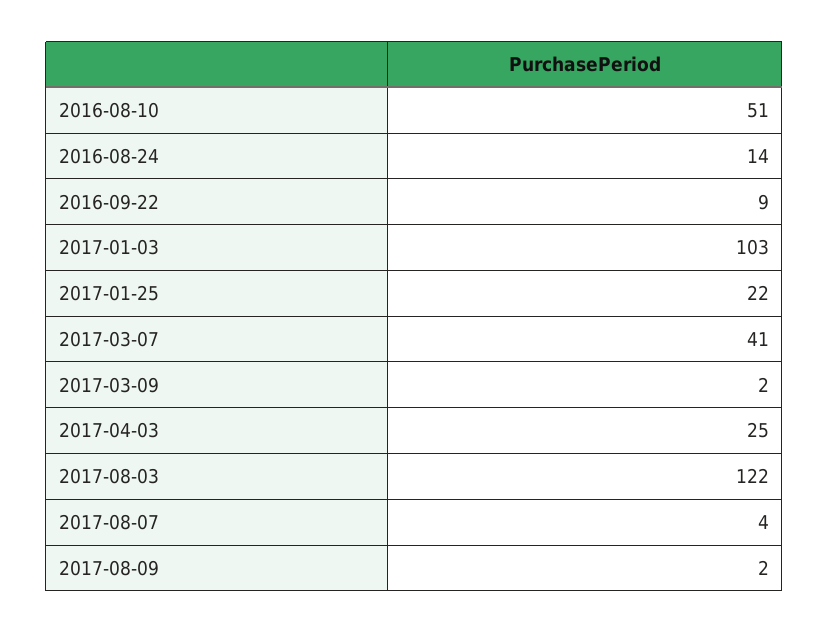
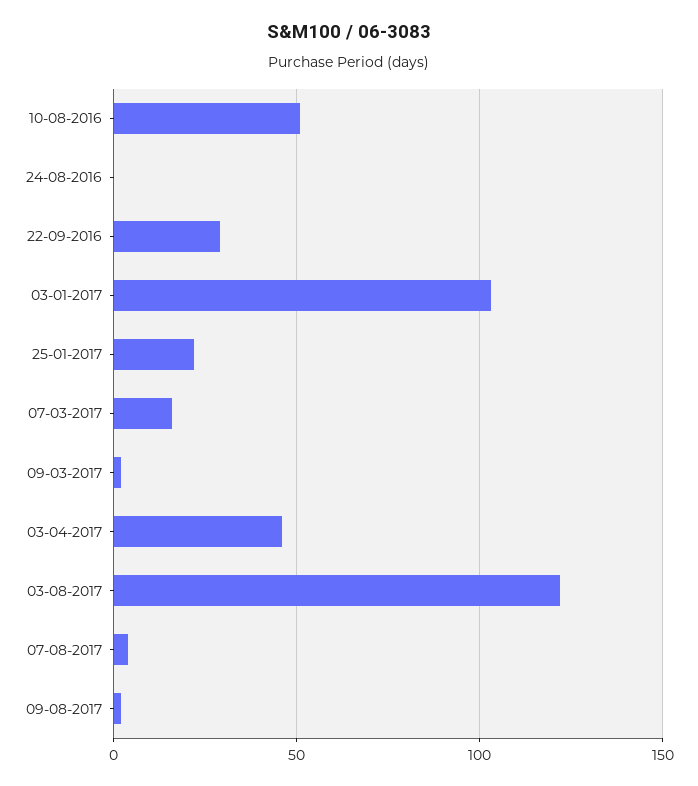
2016-08-24: 14 -> 0
2016-09-22: 9 -> 30
2017-03-07: 41 -> 15
2017-04-03: 25 -> 45

